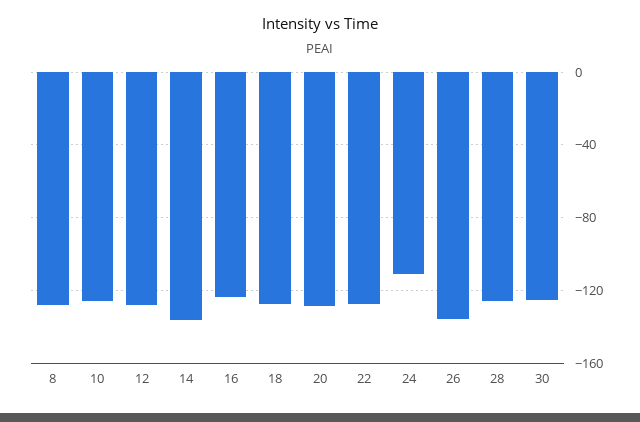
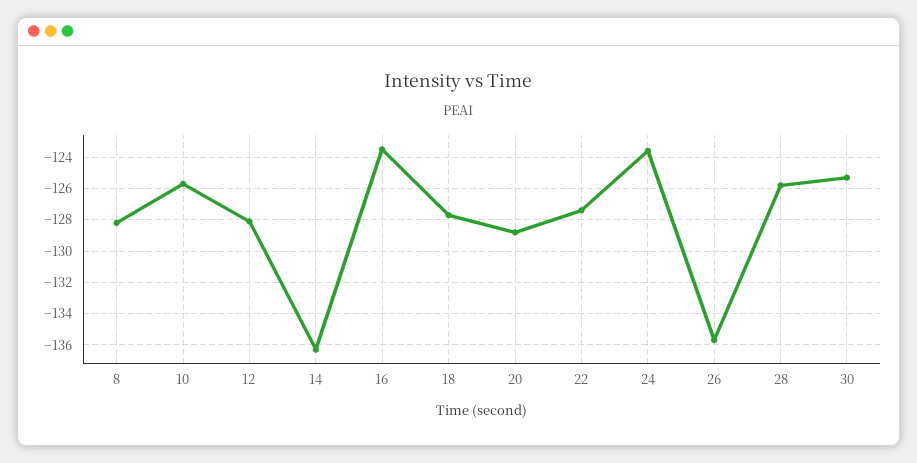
24: -110 -> -123.5

